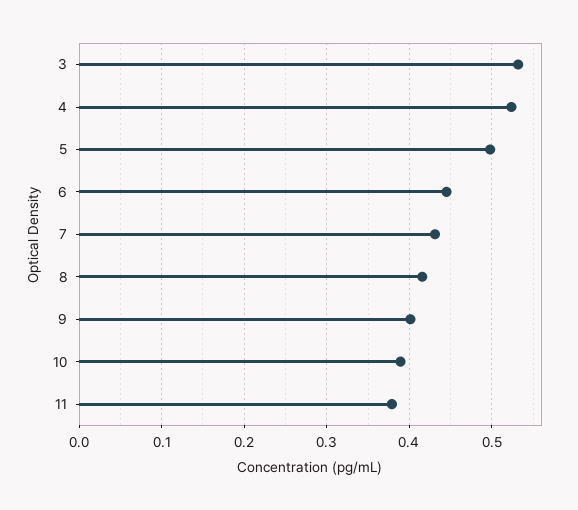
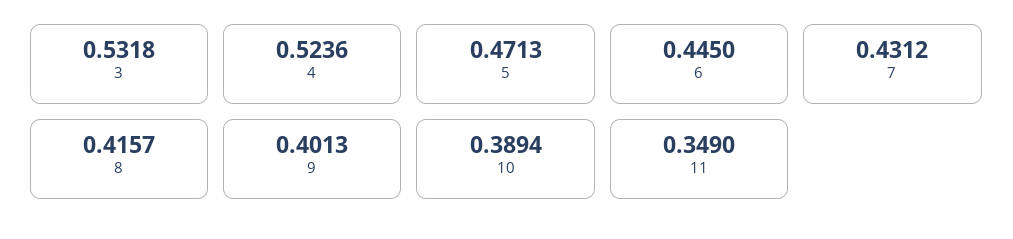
5: 0.5 -> 0.4713
11: 0.38 -> 0.349

